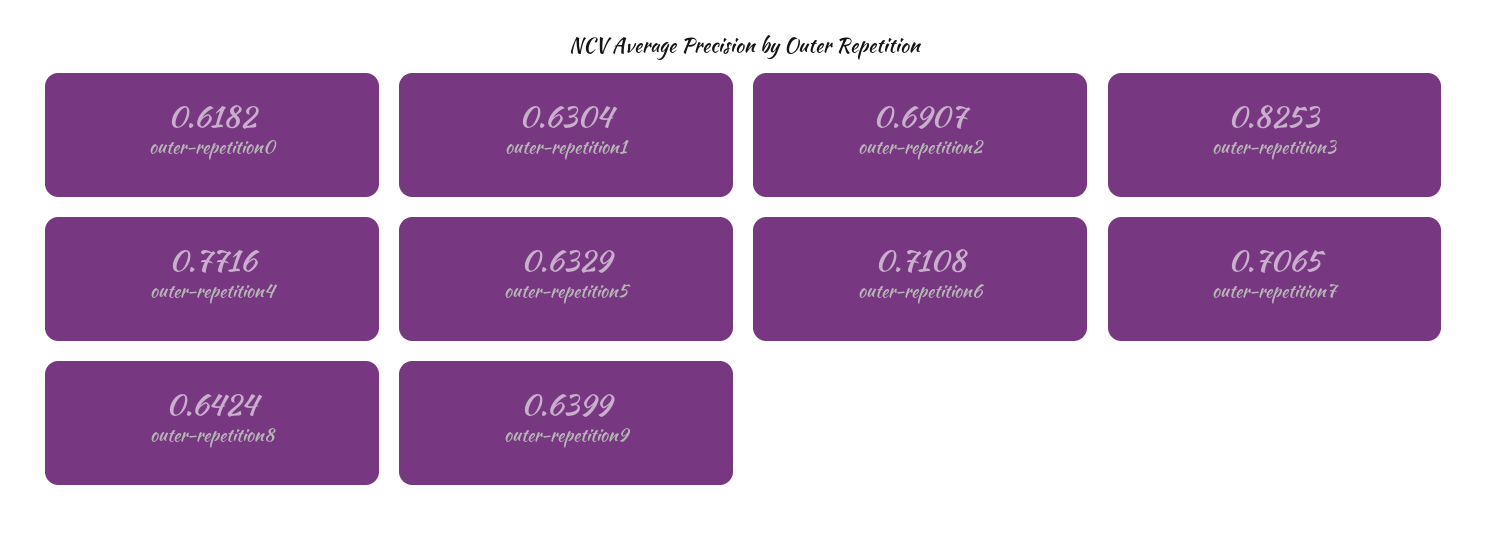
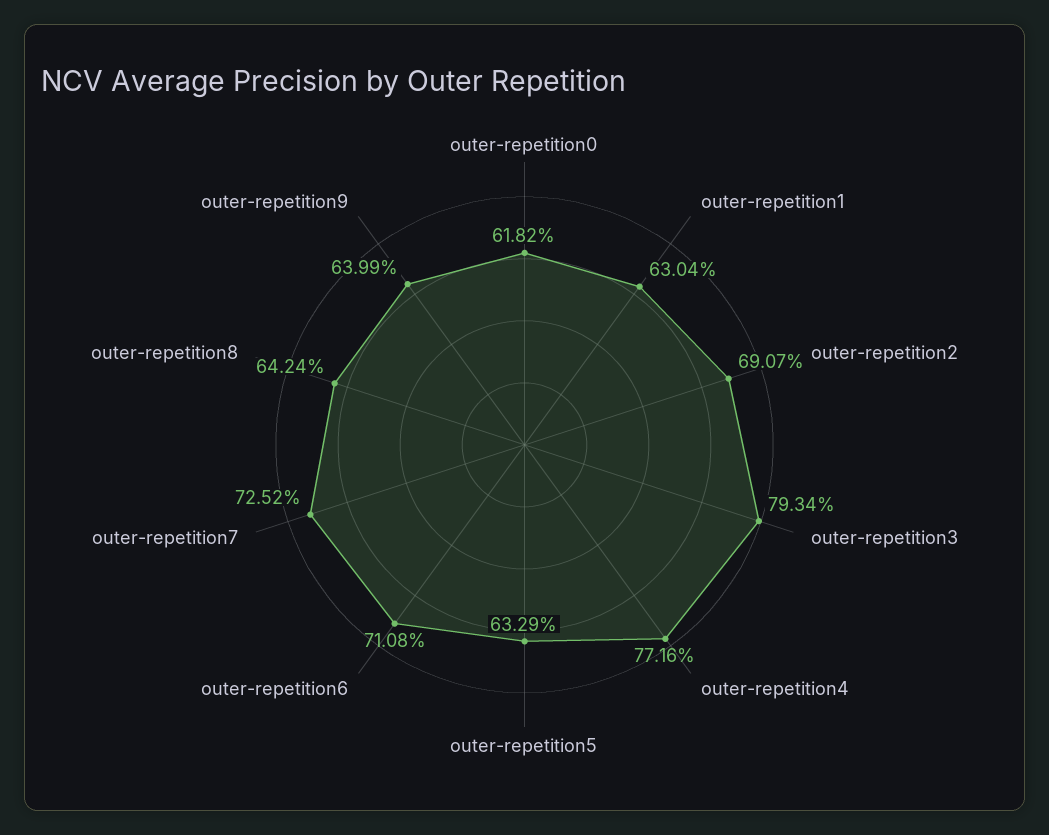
outer-repetition3: 0.8253 -> 0.7934
outer-repetition7: 0.7065 -> 0.7252

